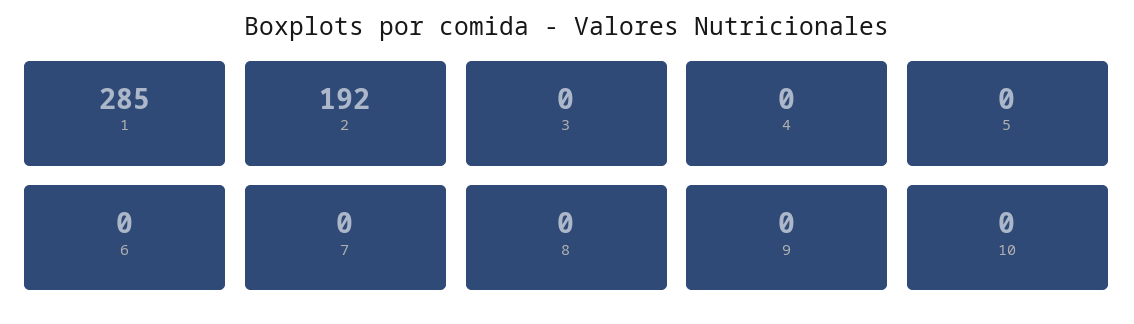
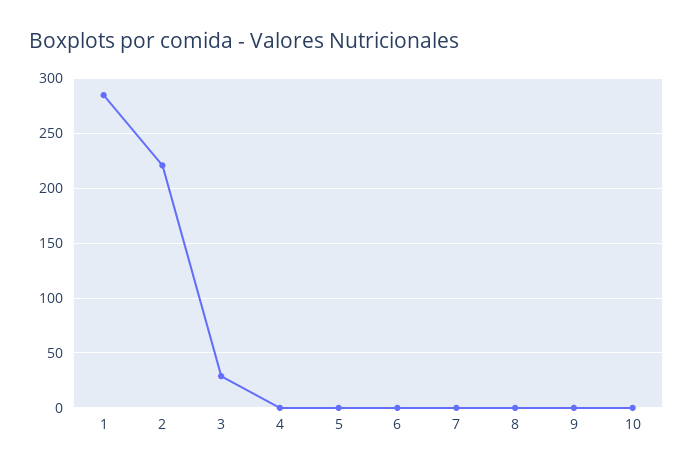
2: 192 -> 220
3: 0 -> 30

